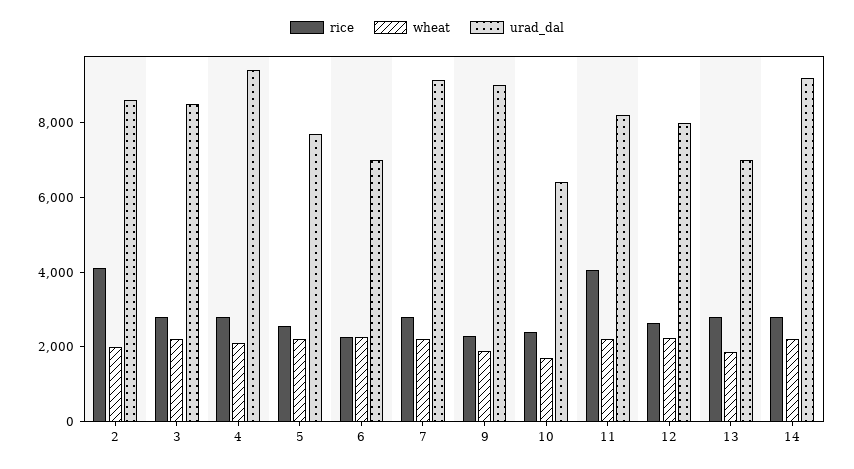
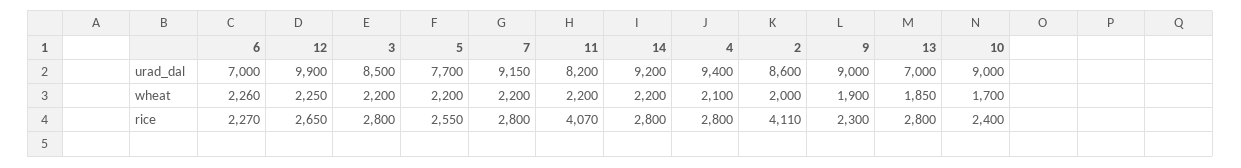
urad_dal, 10: 6500 -> 9000
urad_dal, 12: 8000 -> 9900

